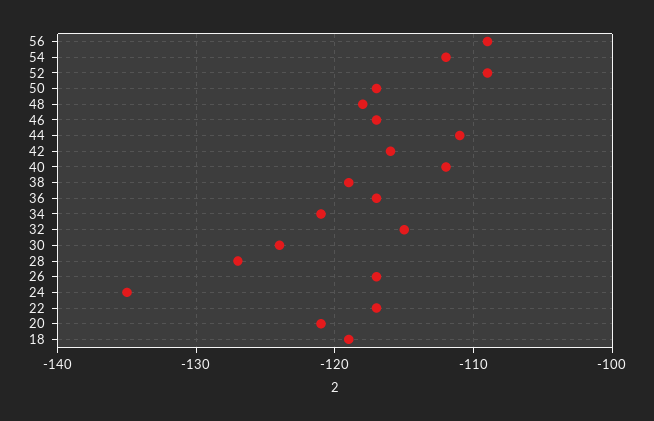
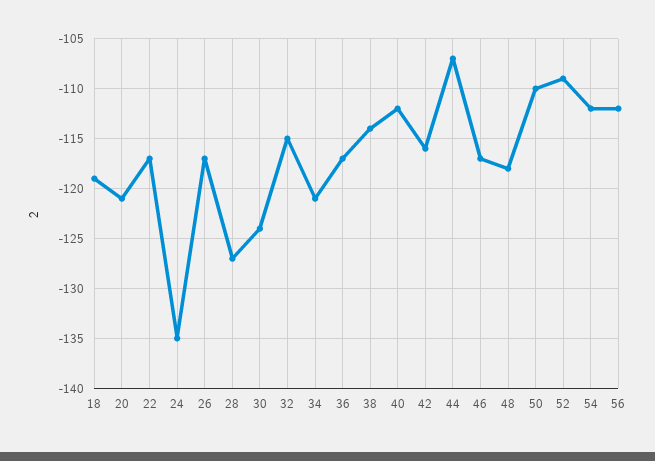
56: -109 -> -112
50: -117 -> -110
44: -111 -> -107
38: -119 -> -114

